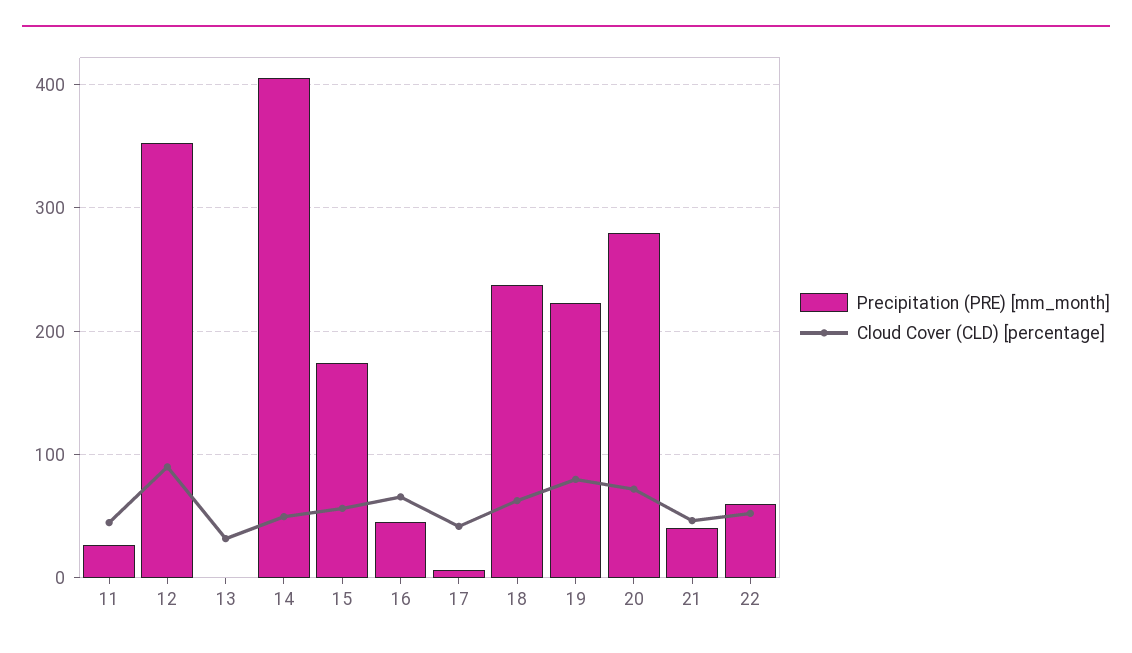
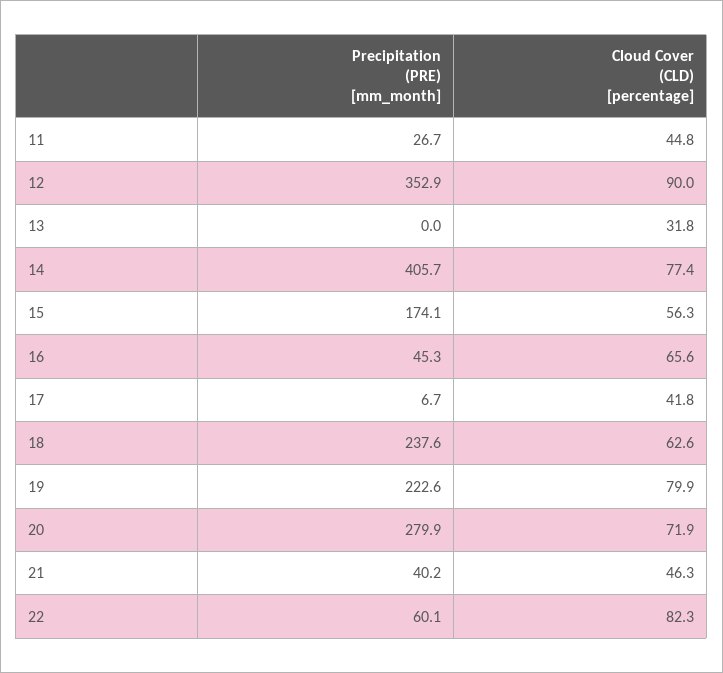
Cloud Cover (CLD) [percentage], 14: 50 -> 77.4
Cloud Cover (CLD) [percentage], 22: 50 -> 82.3

